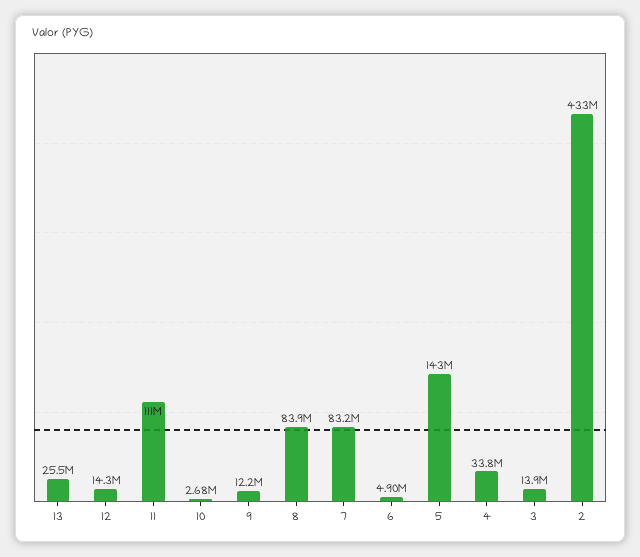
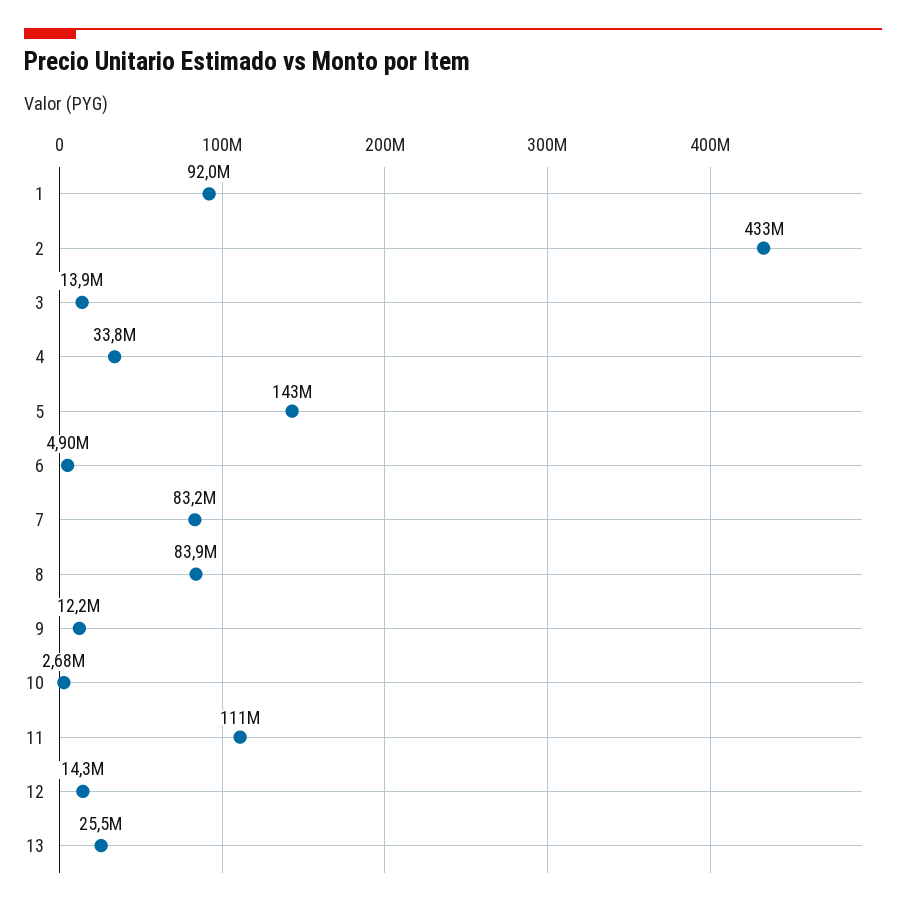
1: none -> 92000000

